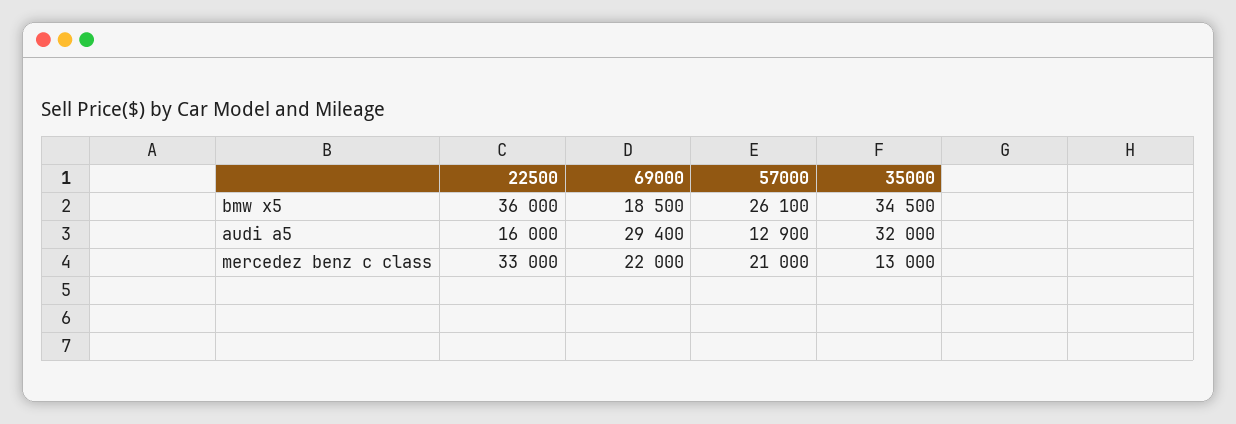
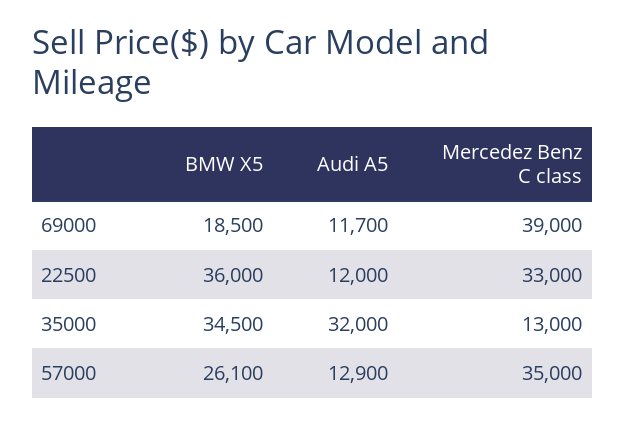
22500, audi a5: 16000 -> 12000
69000, audi a5: 29400 -> 11700
69000, mercedez benz c class: 22000 -> 39000
57000, mercedez benz c class: 21000 -> 35000

